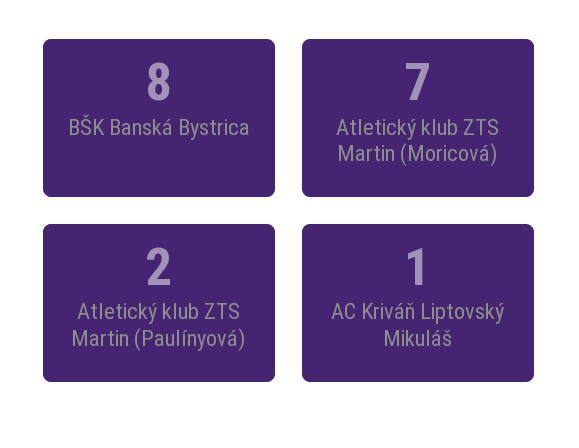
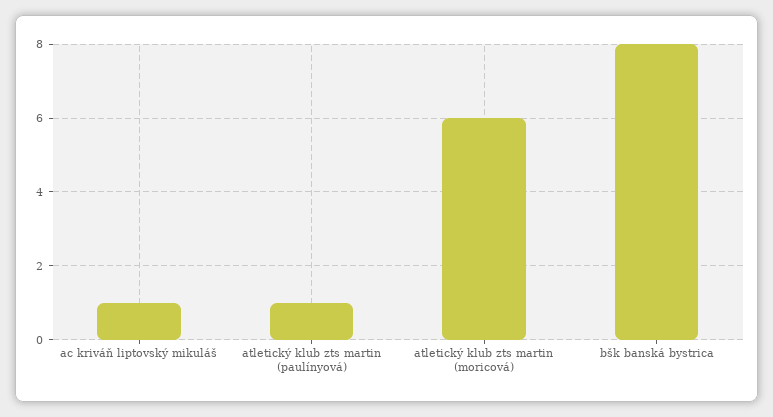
Atletický klub ZTS Martin (Moricová): 7 -> 6
Atletický klub ZTS Martin (Paulínyová): 2 -> 1

